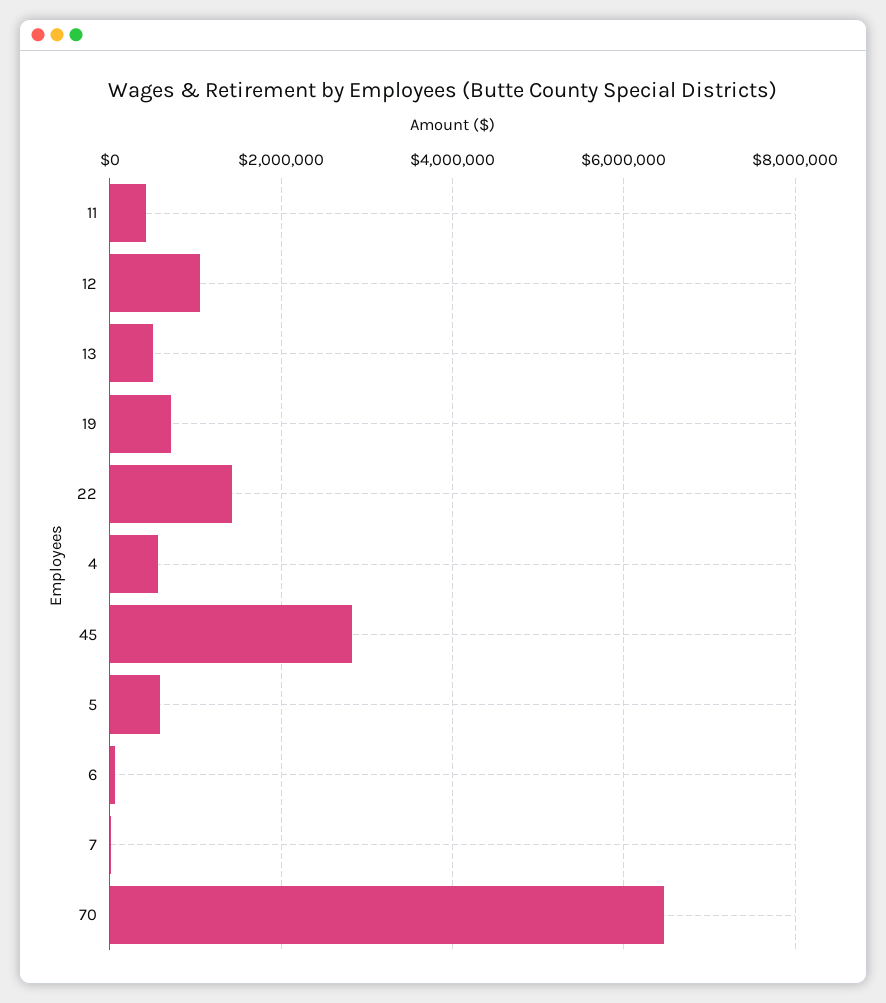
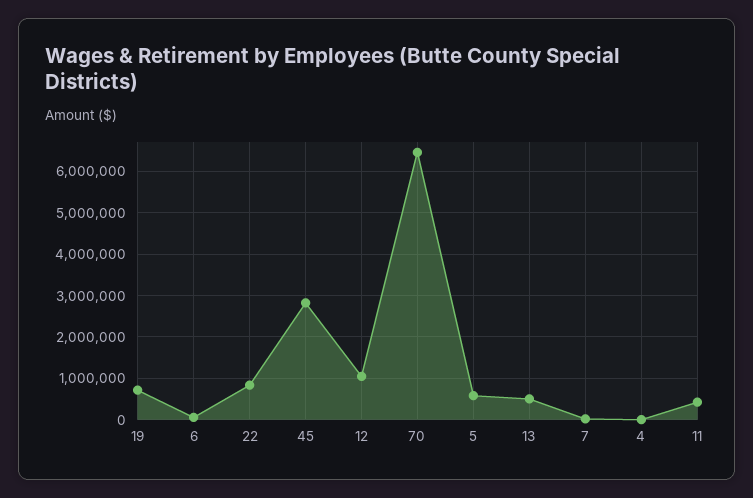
22: 1400000 -> 800000
4: 600000 -> 0

